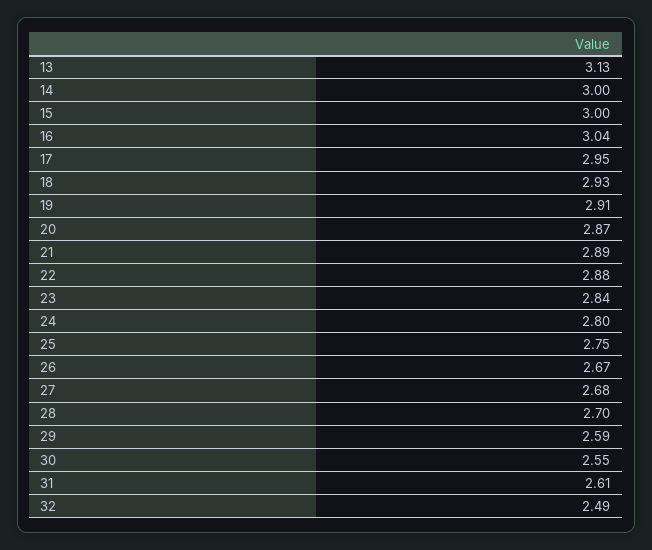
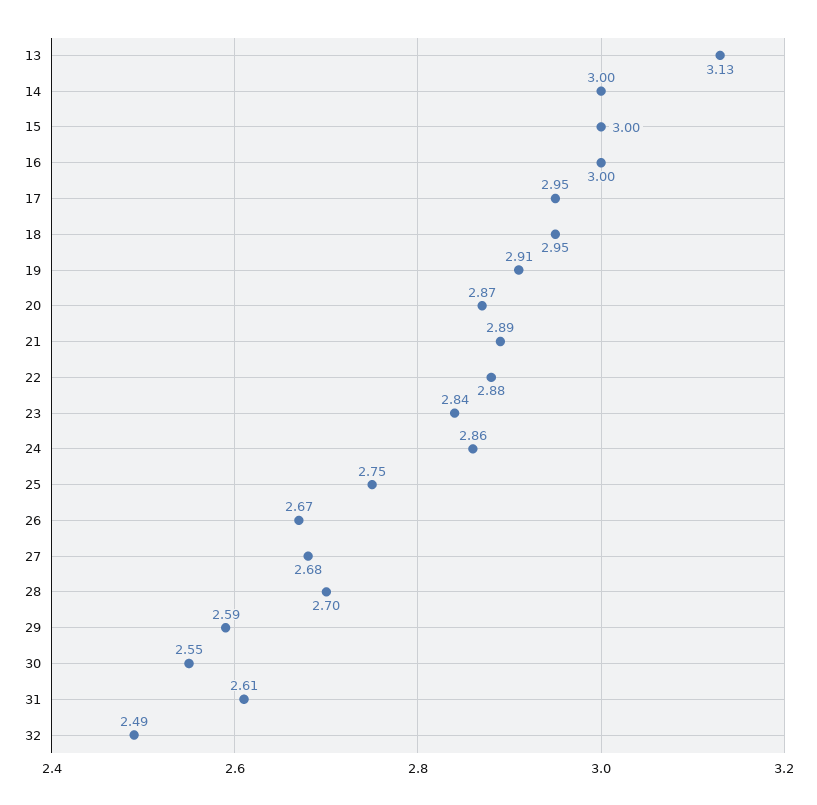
16: 3.04 -> 3
18: 2.93 -> 2.95
24: 2.8 -> 2.86

